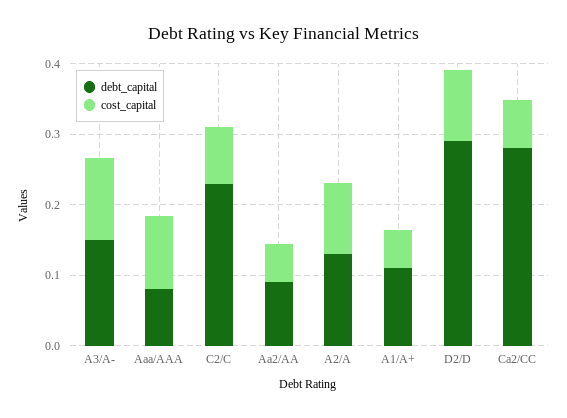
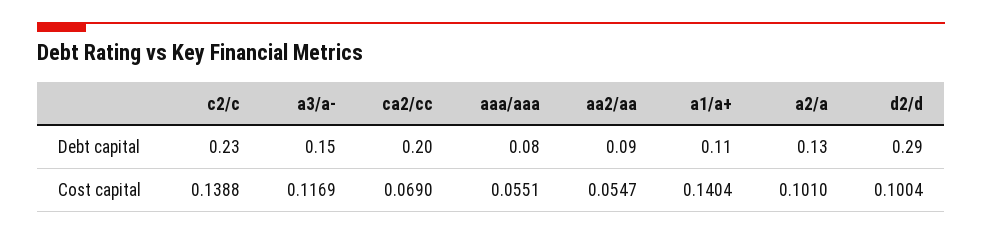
cost_capital, Aaa/AAA: 0.1 -> 0.0551
cost_capital, C2/C: 0.08 -> 0.1388
cost_capital, A1/A+: 0.06 -> 0.1404
debt_capital, Ca2/CC: 0.28 -> 0.2

